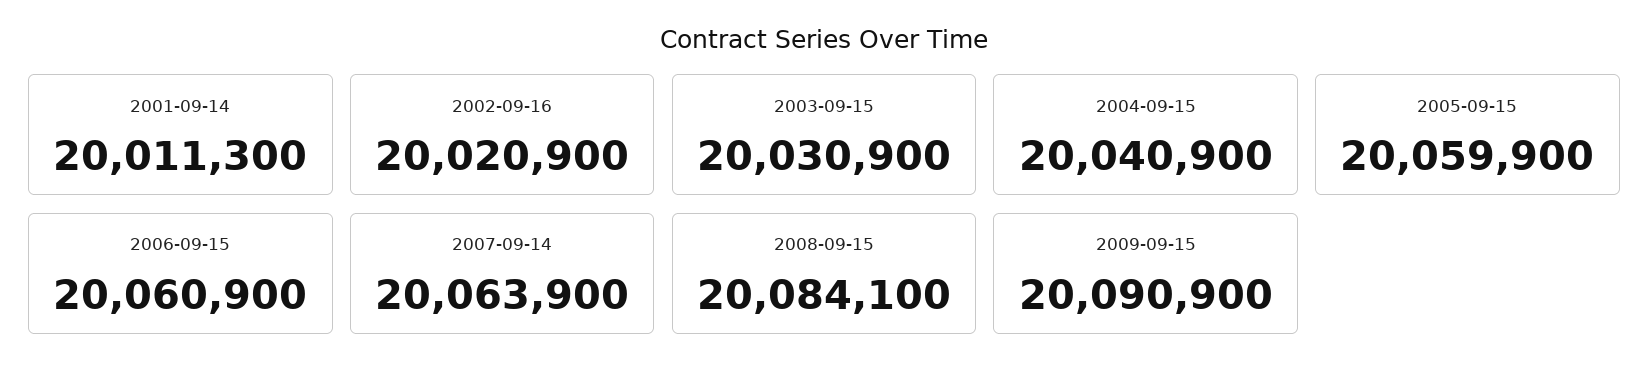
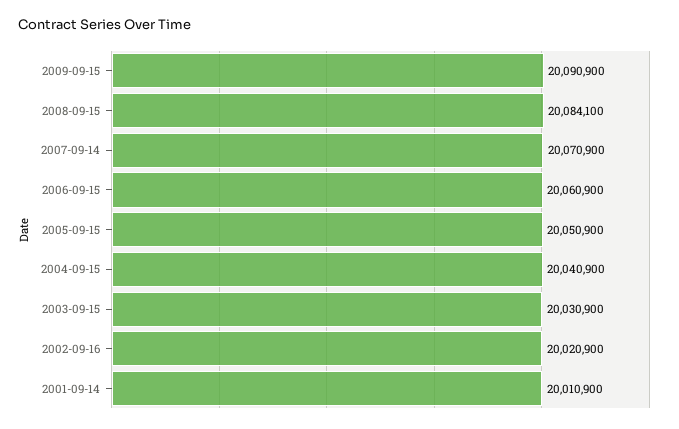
2001-09-14: 20011300 -> 20010900
2005-09-15: 20059900 -> 20050900
2007-09-14: 20063900 -> 20070900

